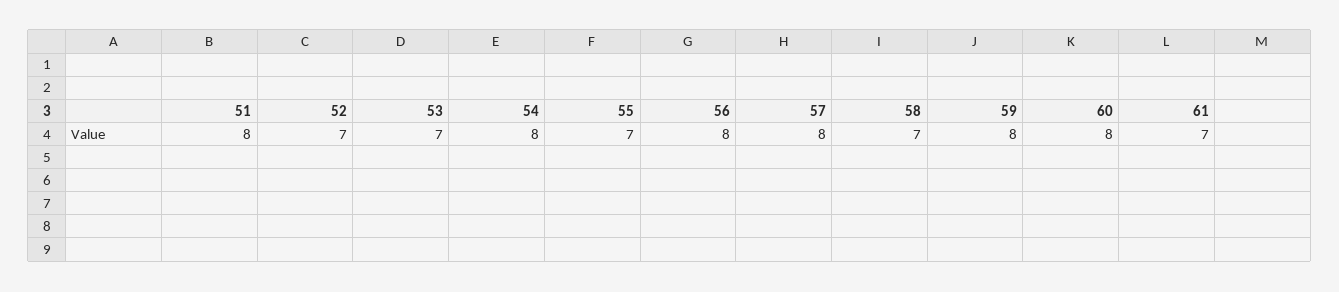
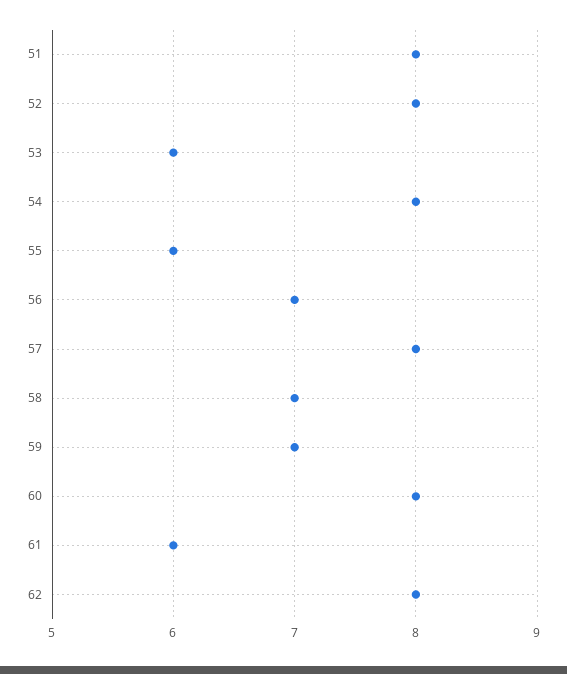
52: 7 -> 8
53: 7 -> 6
55: 7 -> 6
56: 8 -> 7
59: 8 -> 7
61: 7 -> 6
62: none -> 8

